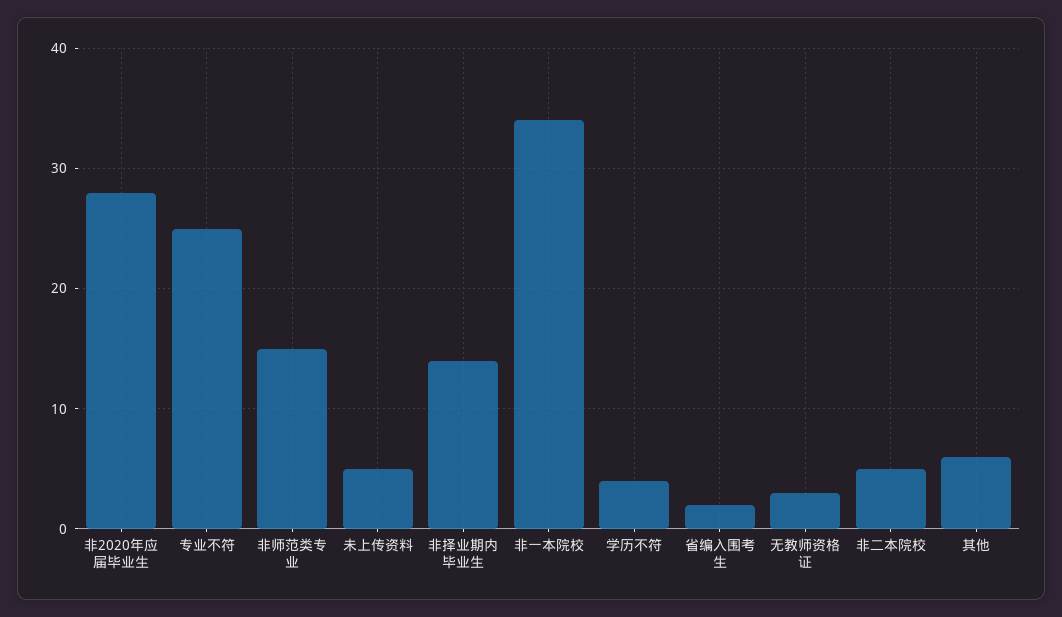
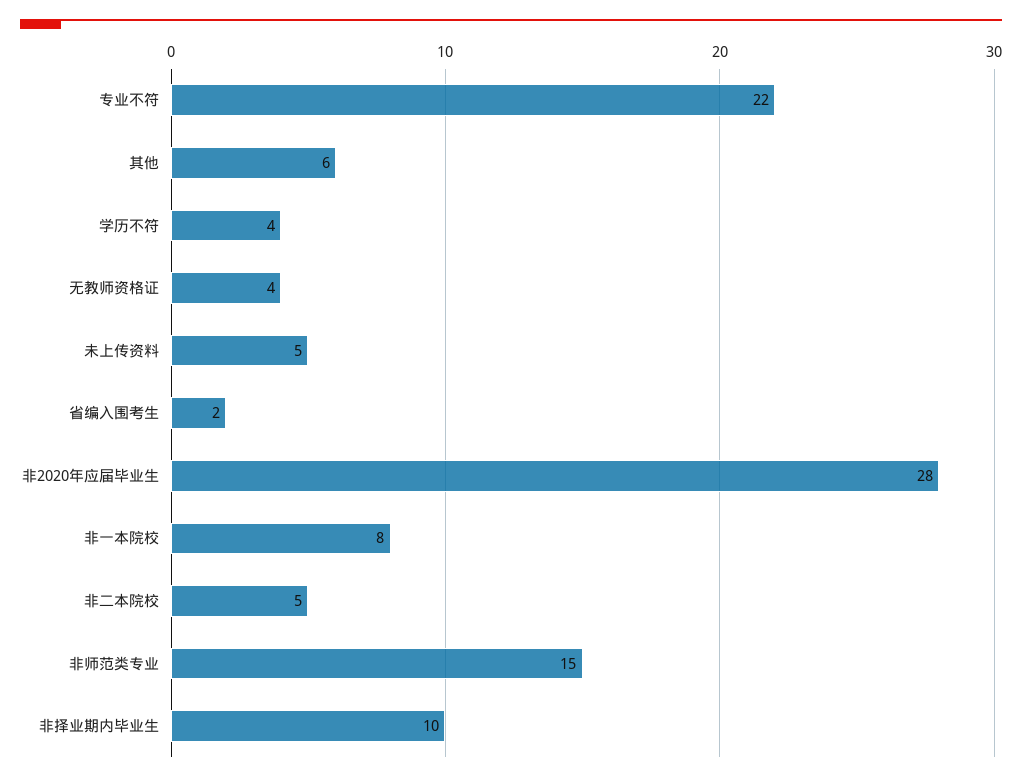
专业不符: 25 -> 22
非择业期内毕业生: 14 -> 10
非一本院校: 34 -> 8
无教师资格证: 3 -> 4

